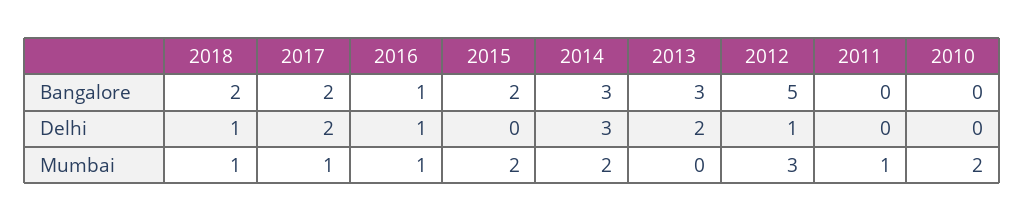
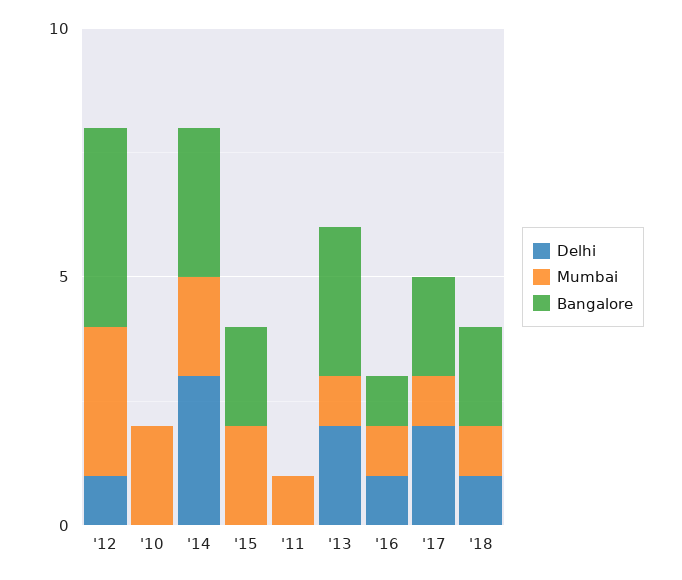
Bangalore, 2012: 5 -> 4
Mumbai, 2013: 0 -> 1

